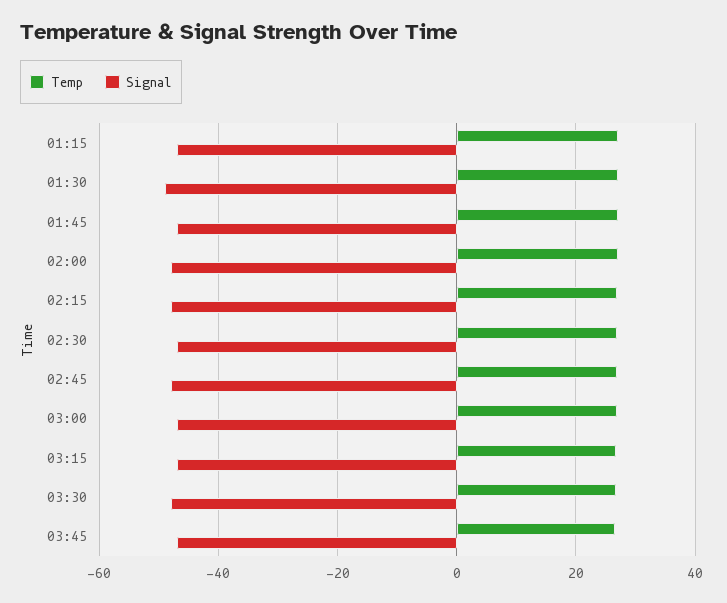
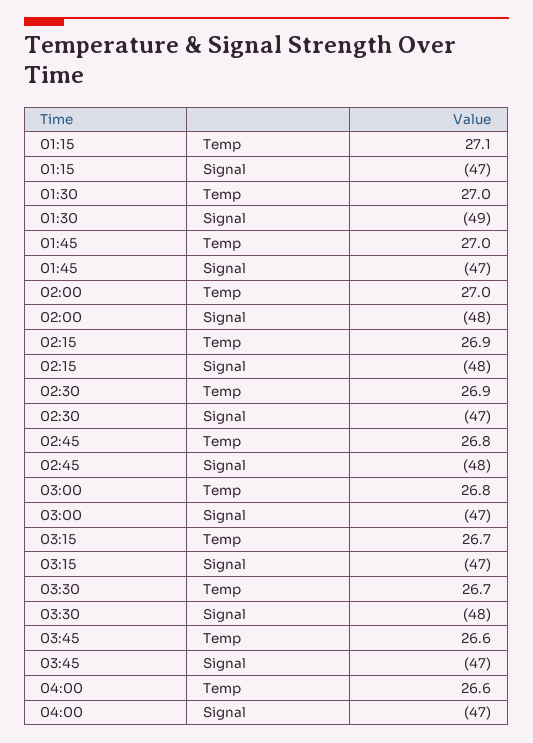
Temp, 04:00: none -> 26.6
Signal, 04:00: none -> -47

